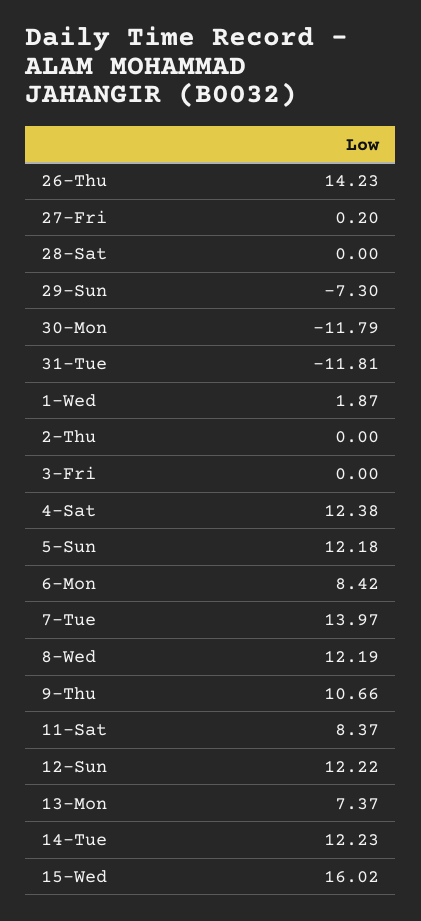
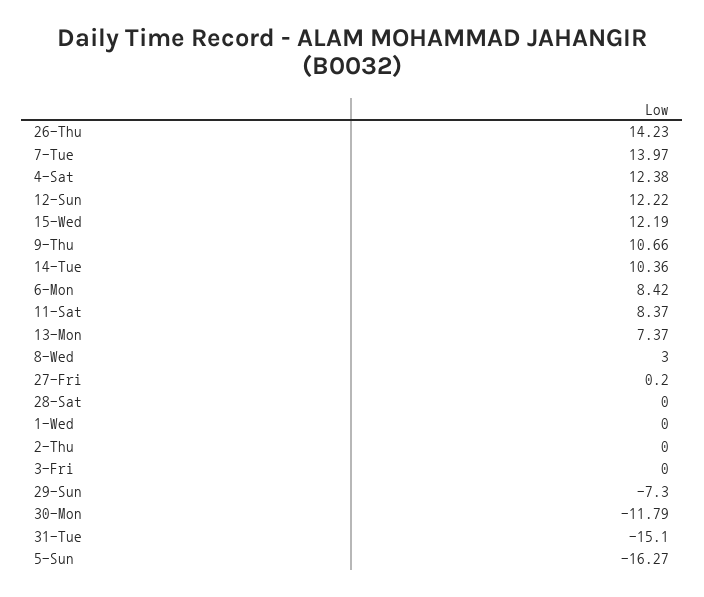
31-Tue: -11.81 -> -15.1
1-Wed: 1.87 -> 0
5-Sun: 12.18 -> -16.27
8-Wed: 12.19 -> 3
14-Tue: 12.23 -> 10.36
15-Wed: 16.02 -> 12.19

